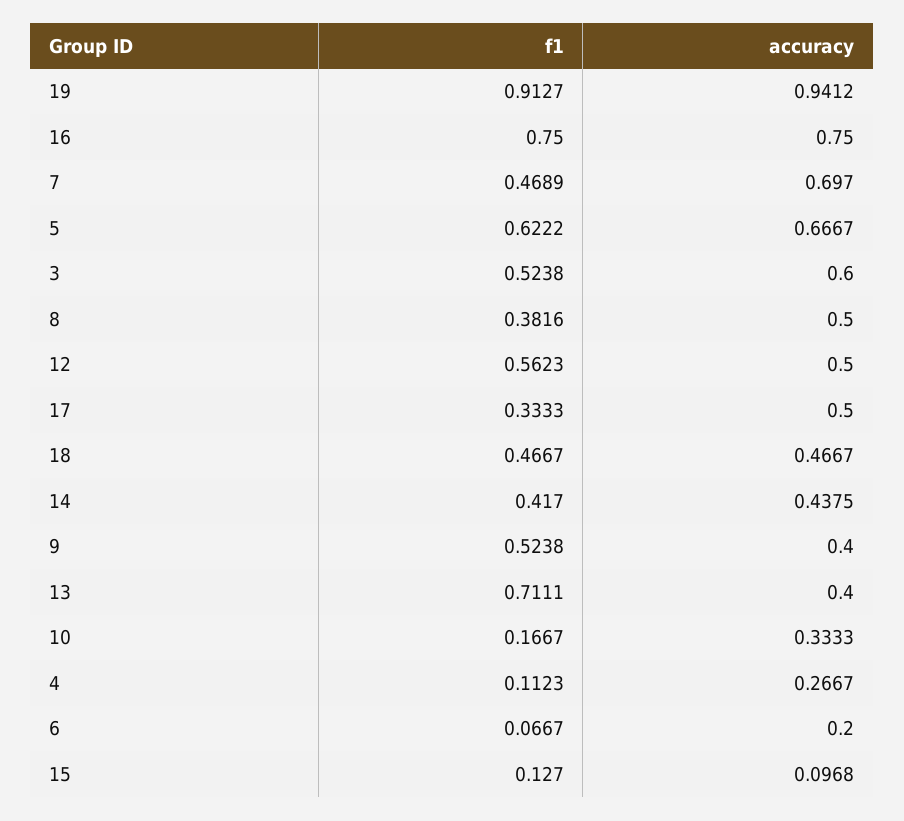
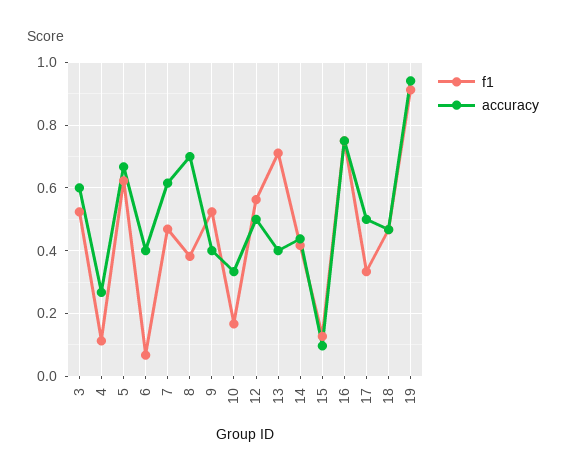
accuracy, 7: 0.697 -> 0.62
accuracy, 8: 0.5 -> 0.7
accuracy, 6: 0.2 -> 0.4

